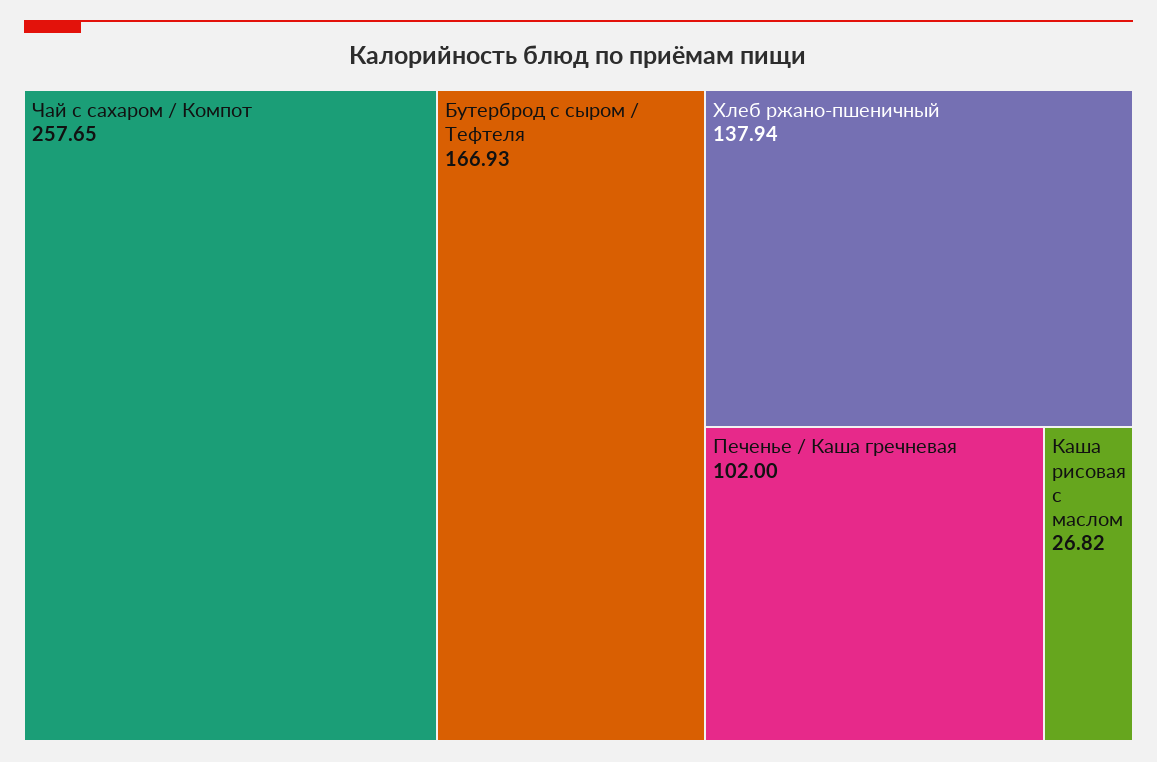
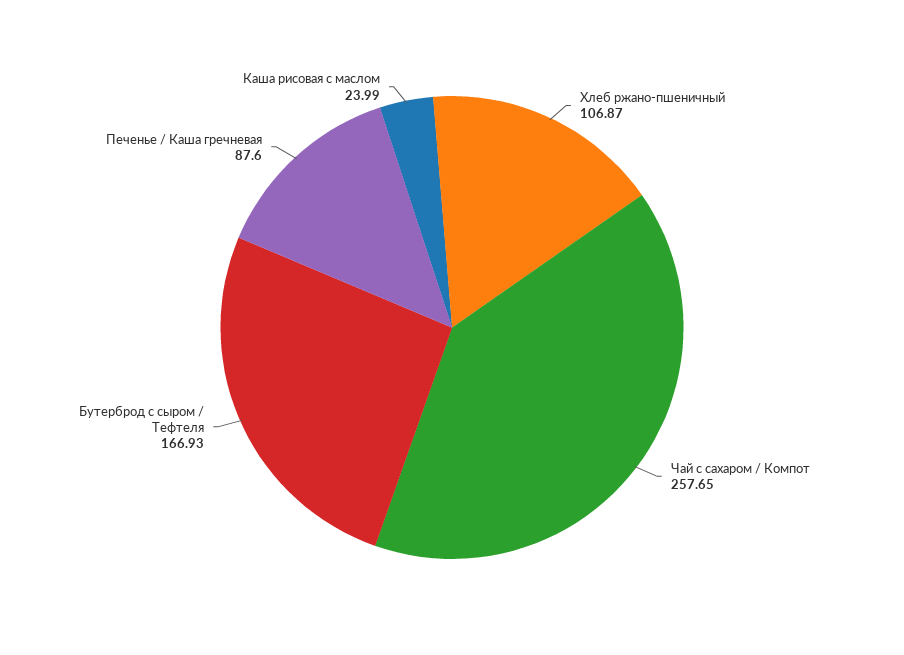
Хлеб ржано-пшеничный: 137.94 -> 106.87
Печенье / Каша гречневая: 102 -> 87.6
Каша рисовая с маслом: 26.82 -> 23.99

